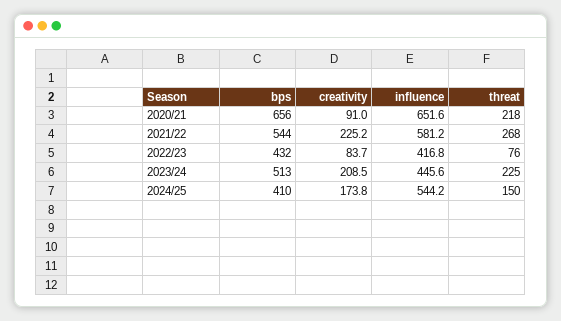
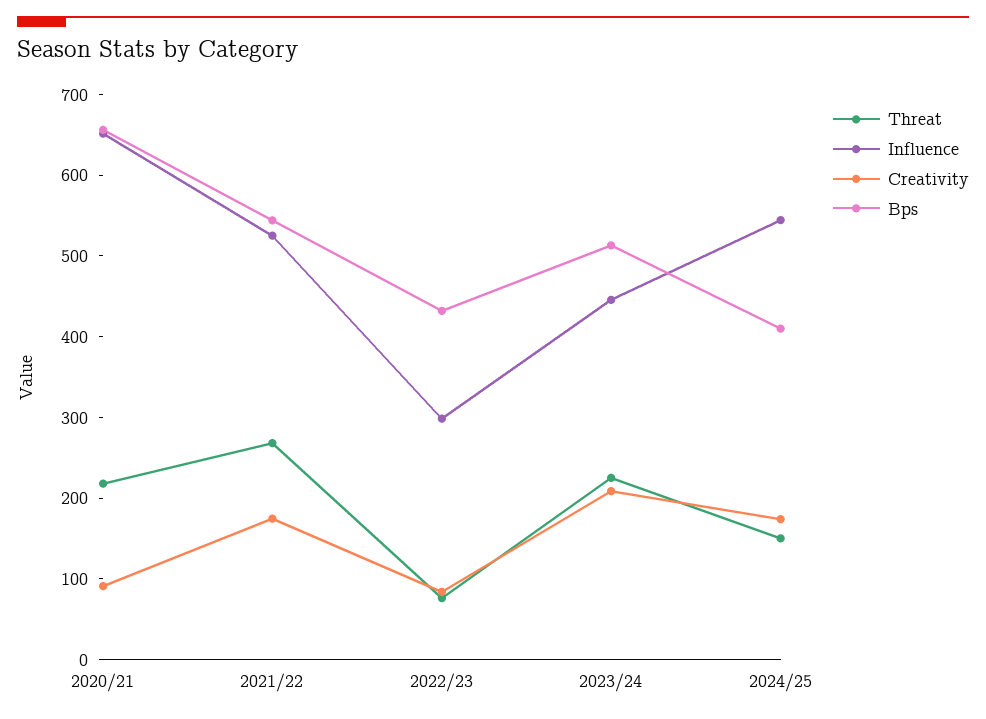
creativity, 2021/22: 225.2 -> 180
influence, 2021/22: 581.2 -> 520
influence, 2022/23: 416.8 -> 300

